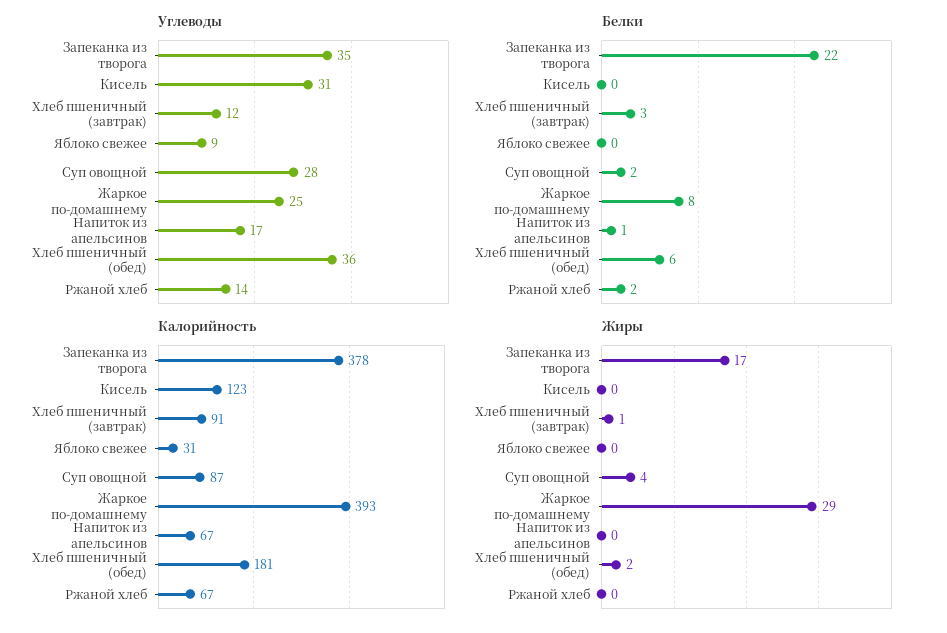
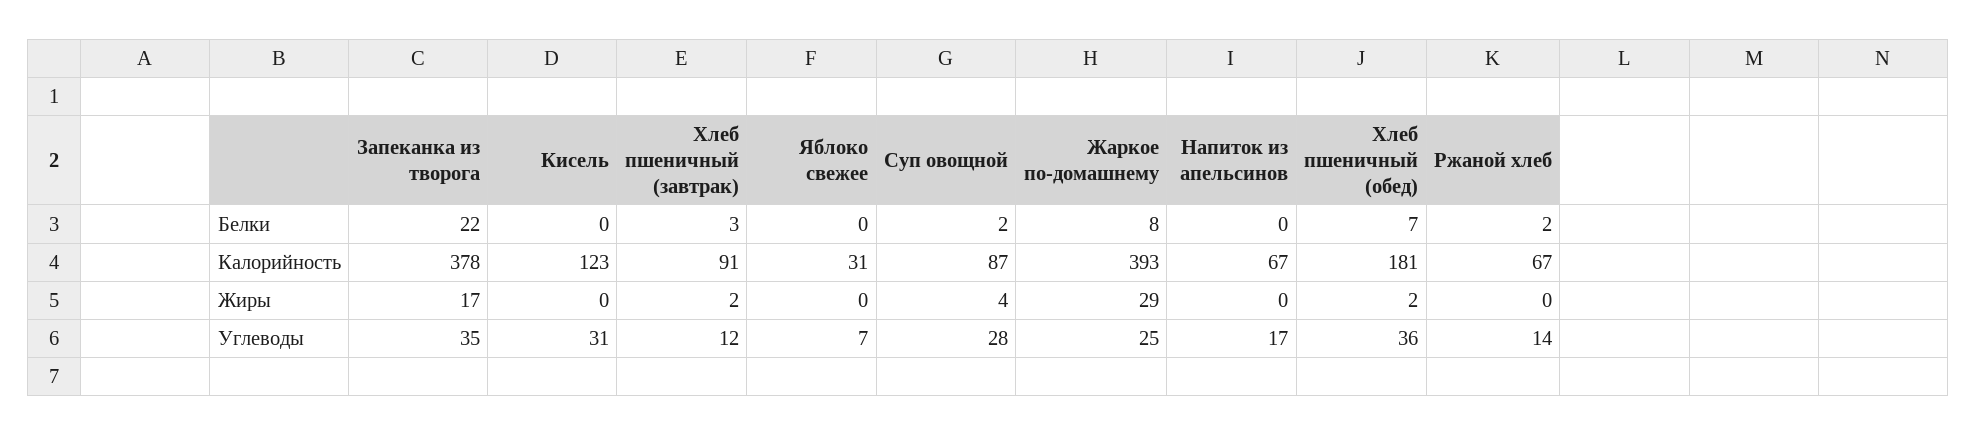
Углеводы, Яблоко свежее: 9 -> 7
Белки, Напиток из апельсинов: 1 -> 0
Белки, Хлеб пшеничный (обед): 6 -> 7
Жиры, Хлеб пшеничный (завтрак): 1 -> 2

